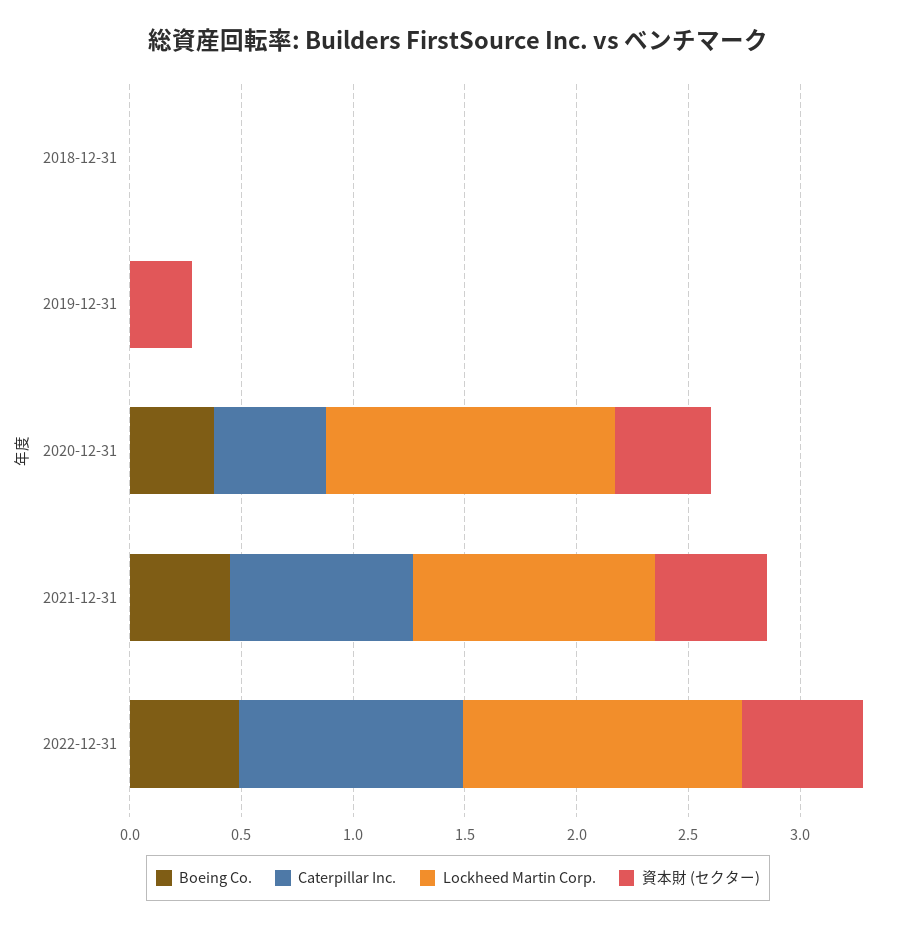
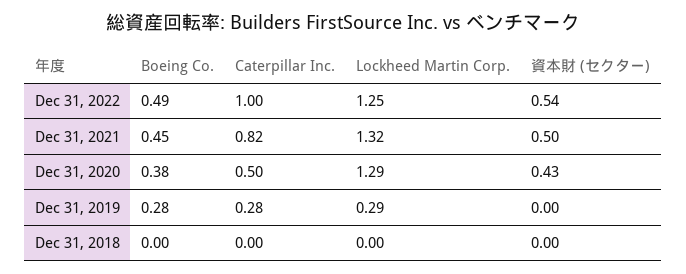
Boeing Co., 2019-12-31: 0 -> 0.28
Caterpillar Inc., 2019-12-31: 0 -> 0.28
Lockheed Martin Corp., 2019-12-31: 0 -> 0.29
資本財 (セクター), 2019-12-31: 0.3 -> 0
Lockheed Martin Corp., 2021-12-31: 1.1 -> 1.32

